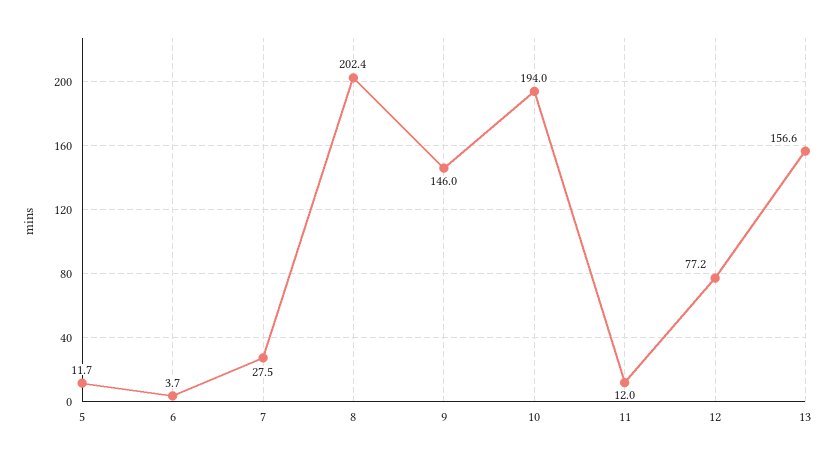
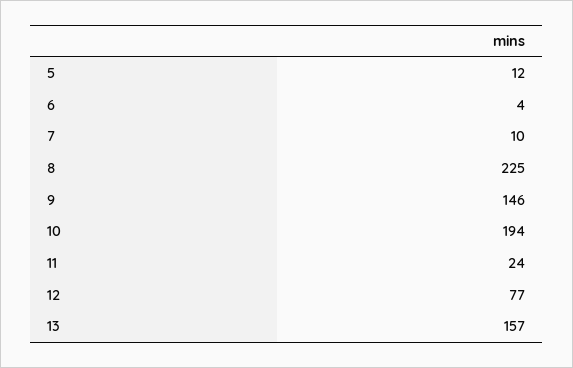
7: 27.5 -> 10
8: 202.4 -> 225
11: 12 -> 24

